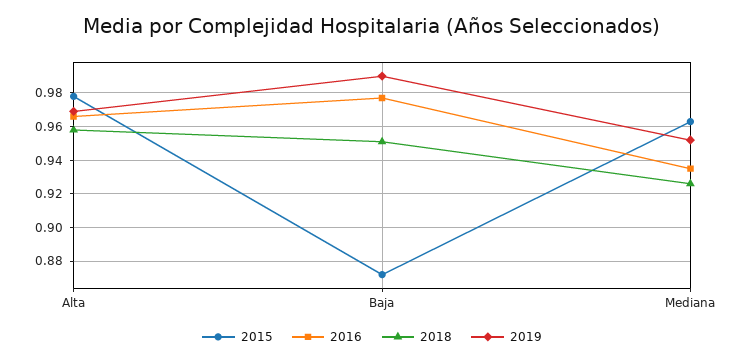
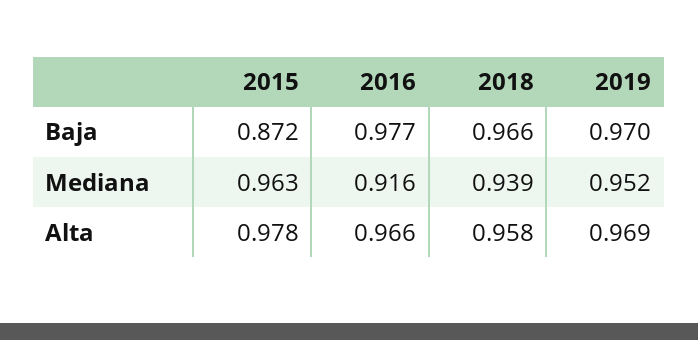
2018, Baja: 0.95 -> 0.966
2019, Baja: 0.99 -> 0.97
2016, Mediana: 0.935 -> 0.916
2018, Mediana: 0.925 -> 0.939

